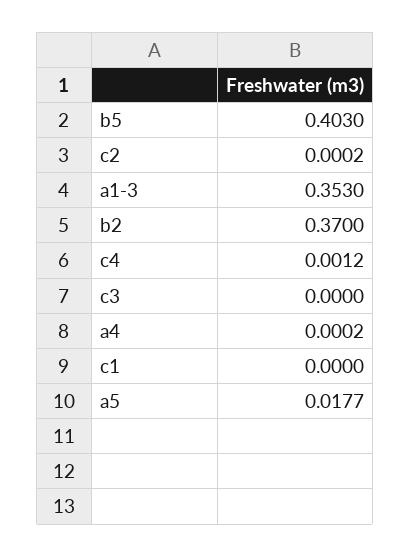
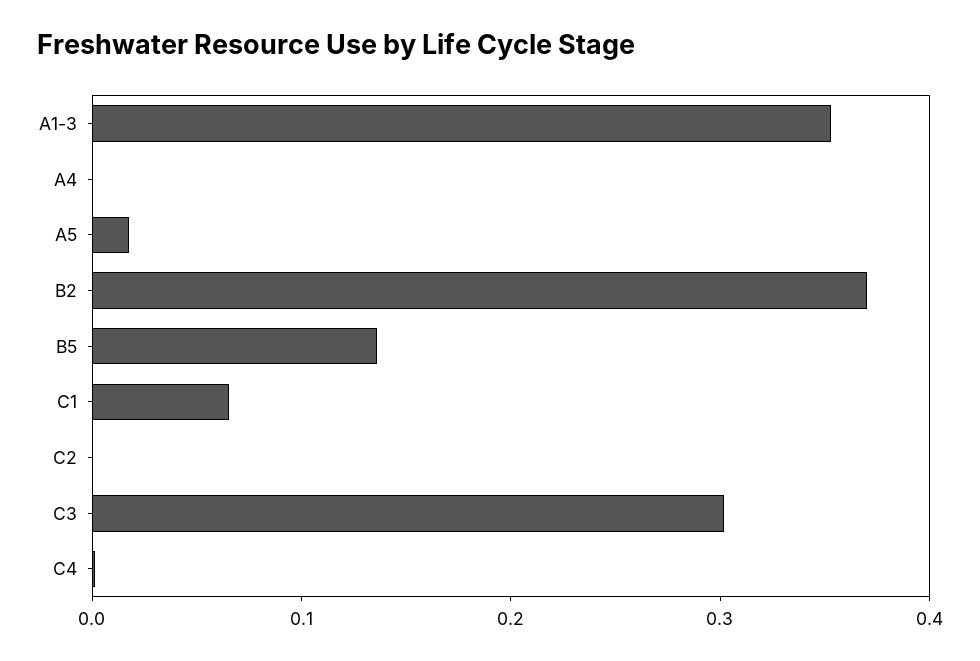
b5: 0.403 -> 0.14
c3: 0 -> 0.3
c1: 0 -> 0.06

